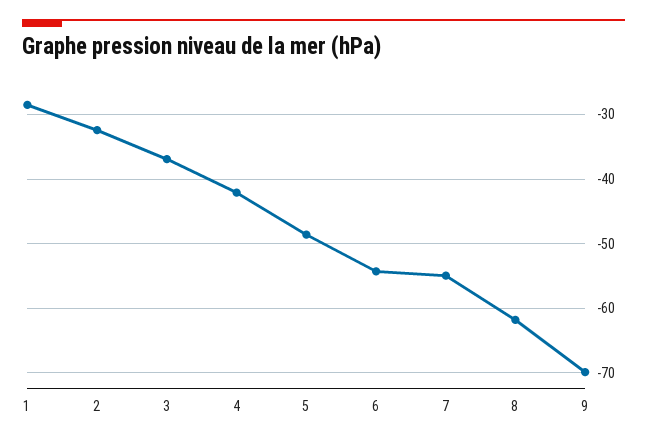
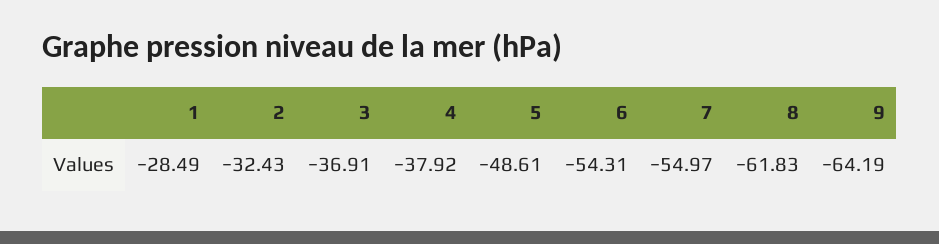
4: -42 -> -37.92
9: -70 -> -64.19

